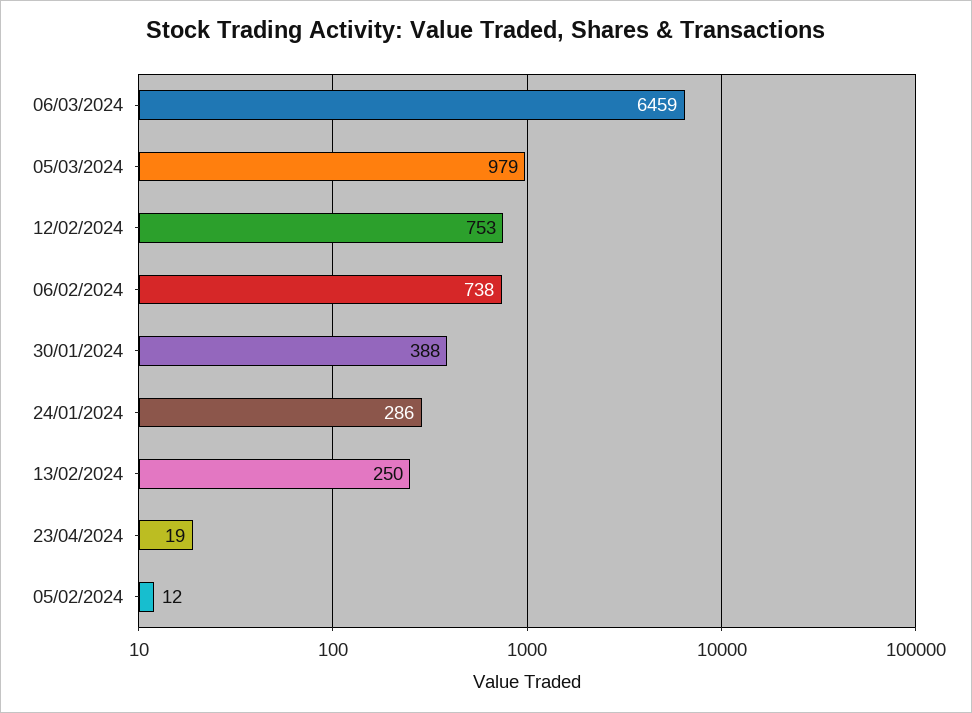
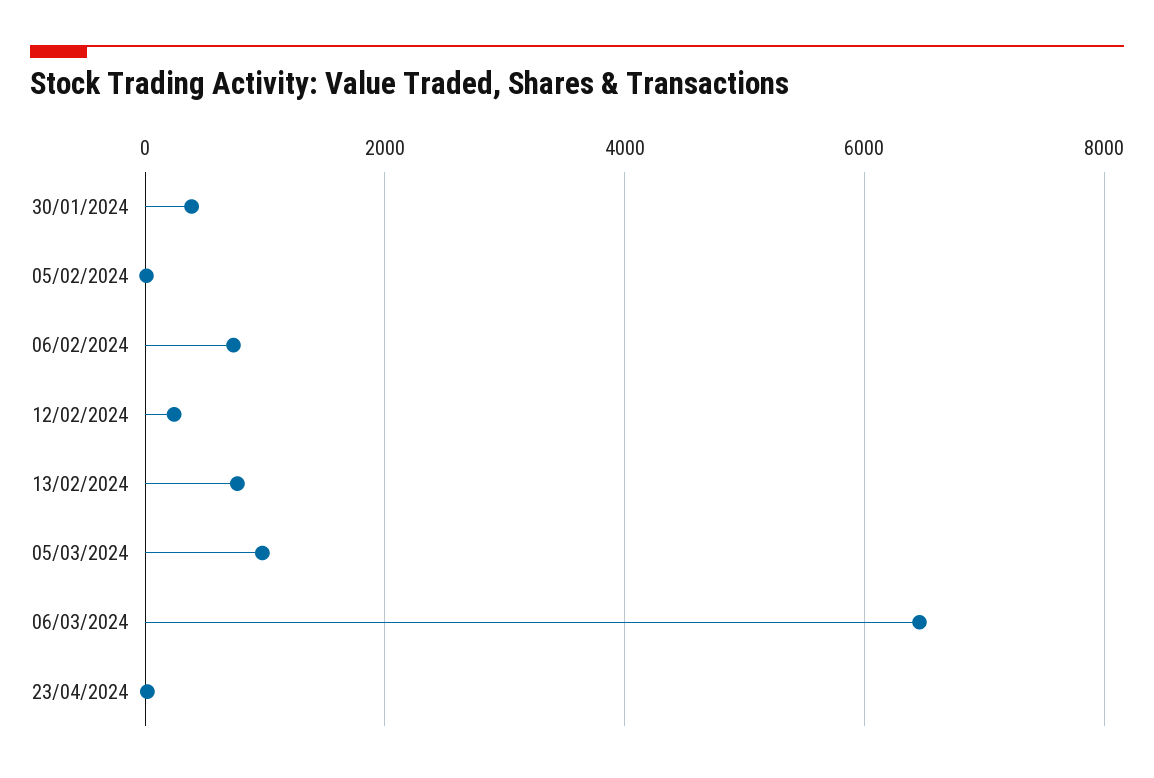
12/02/2024: 753 -> 200
24/01/2024: 286 -> none
13/02/2024: 250 -> 800

